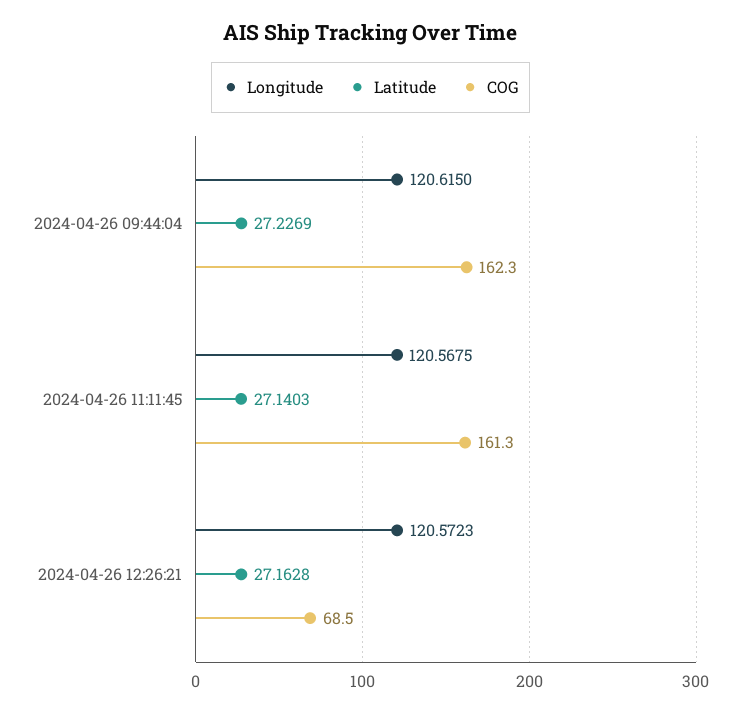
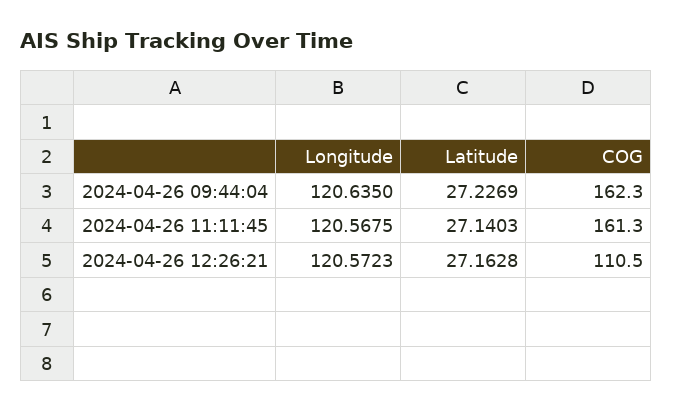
Longitude, 2024-04-26 09:44:04: 120.615 -> 120.635
COG, 2024-04-26 12:26:21: 68.5 -> 110.5

